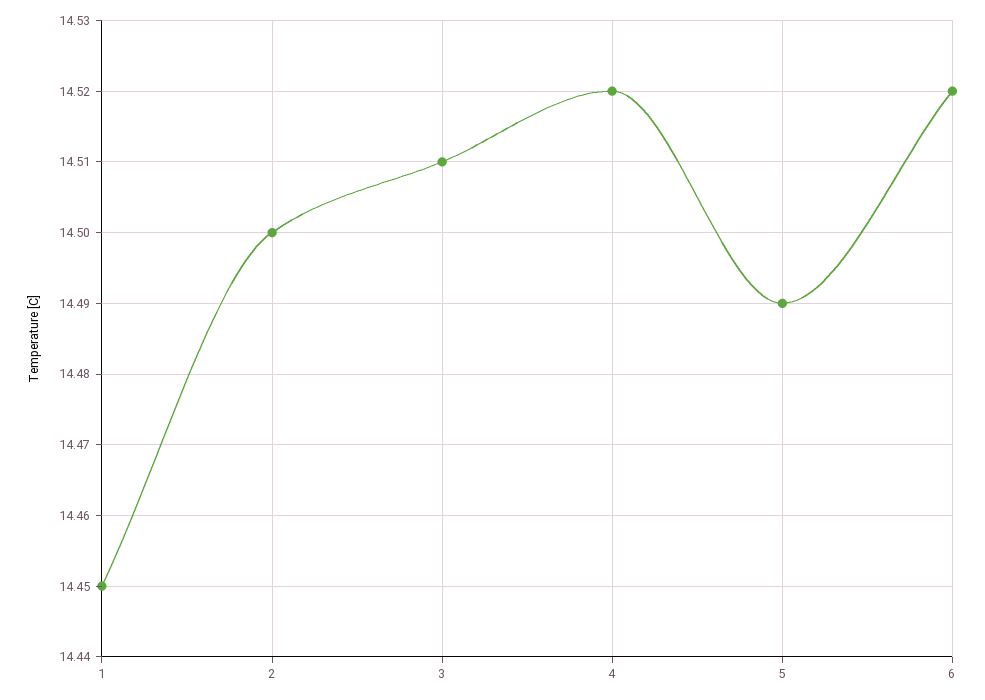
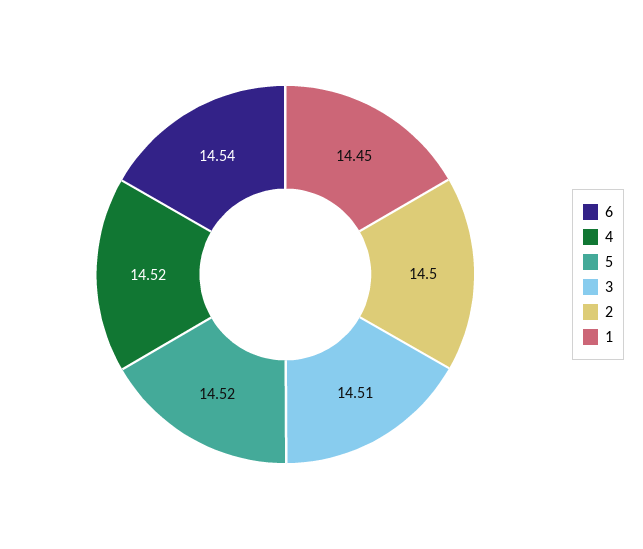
5: 14.49 -> 14.52
6: 14.52 -> 14.54

